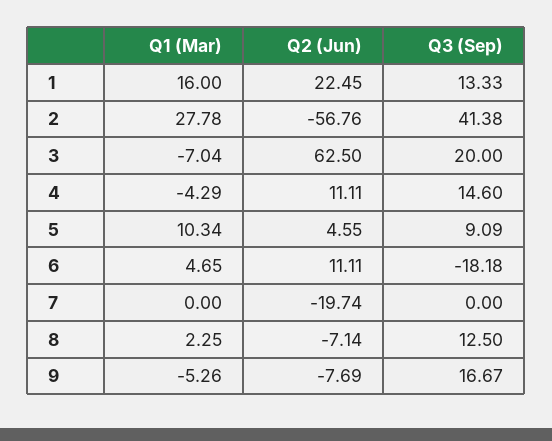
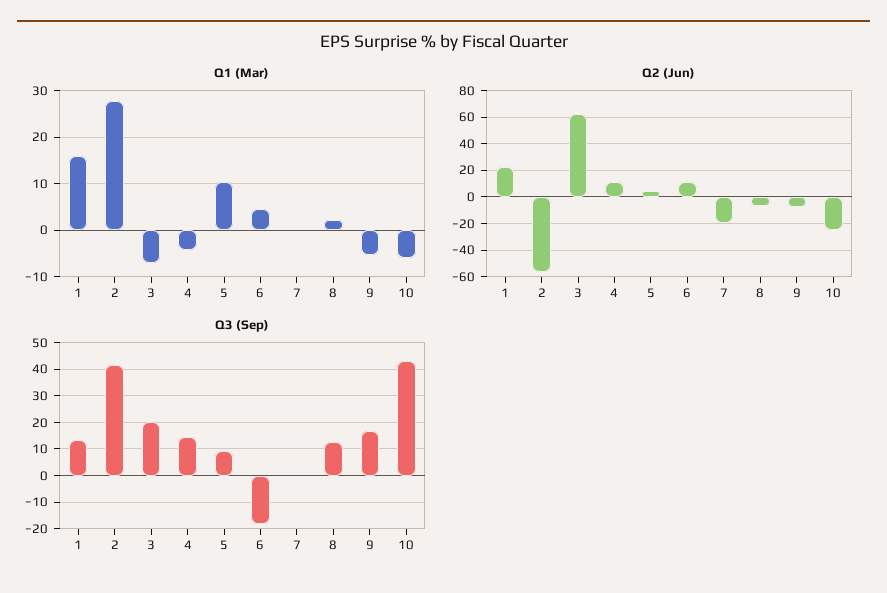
Q1 (Mar), 10: none -> -6
Q2 (Jun), 10: none -> -25
Q3 (Sep), 10: none -> 42.5

